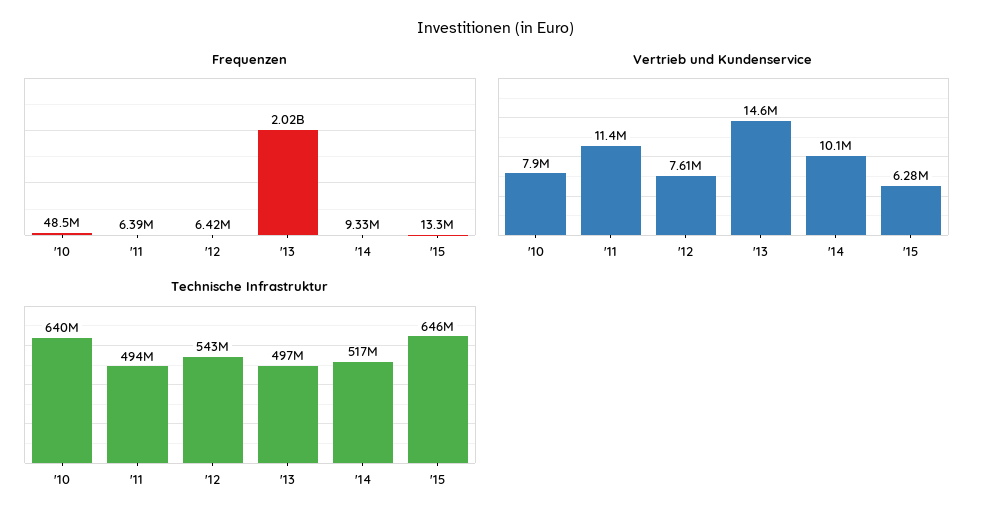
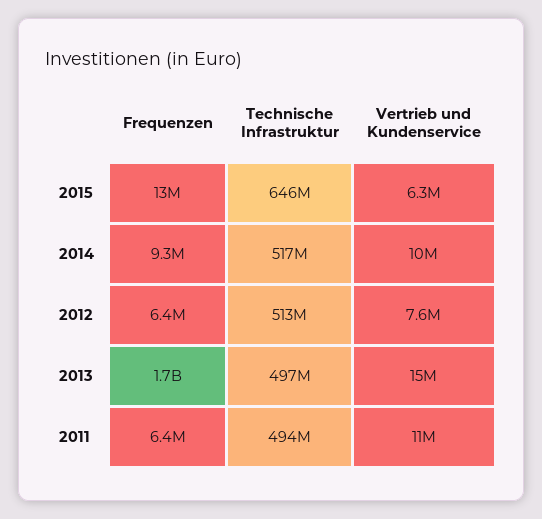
Frequenzen, '10: 48500000 -> none
Frequenzen, '13: 2020000000 -> 1700000000
Vertrieb und Kundenservice, '10: 7900000 -> none
Technische Infrastruktur, '10: 640000000 -> none
Technische Infrastruktur, '12: 543000000 -> 513000000

